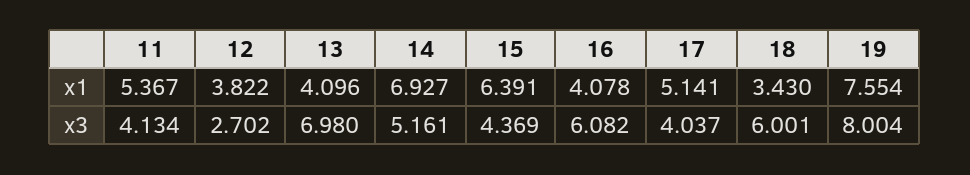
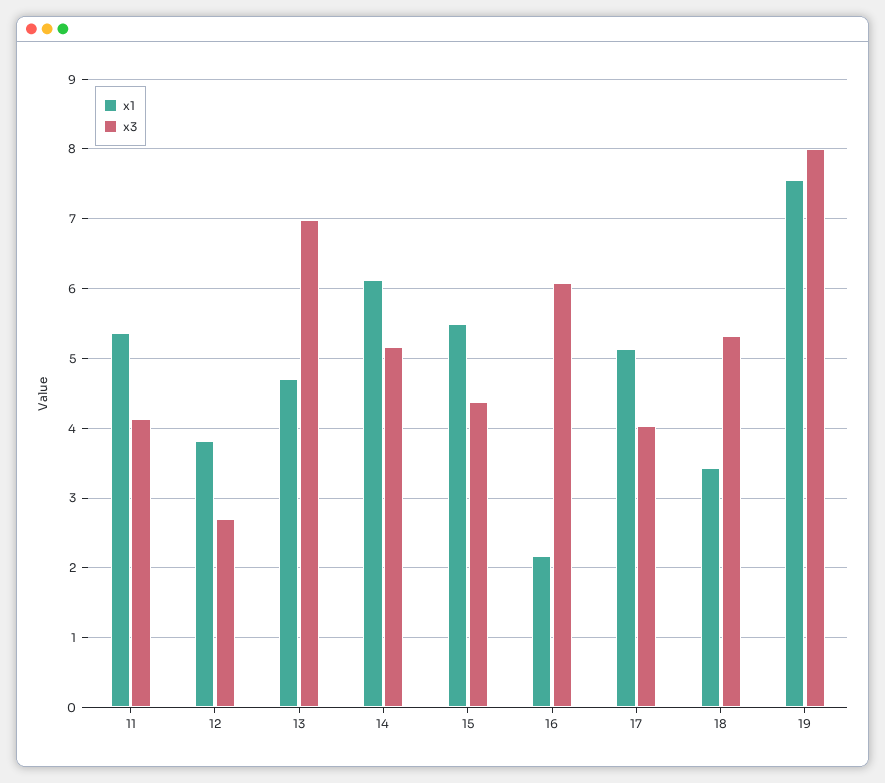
x1, 13: 4.096 -> 4.7
x1, 14: 6.927 -> 6.1
x1, 15: 6.391 -> 5.5
x1, 16: 4.078 -> 2.2
x3, 18: 6.001 -> 5.3

